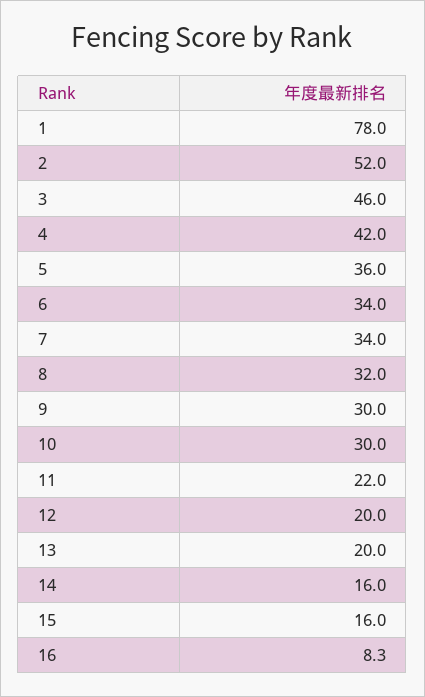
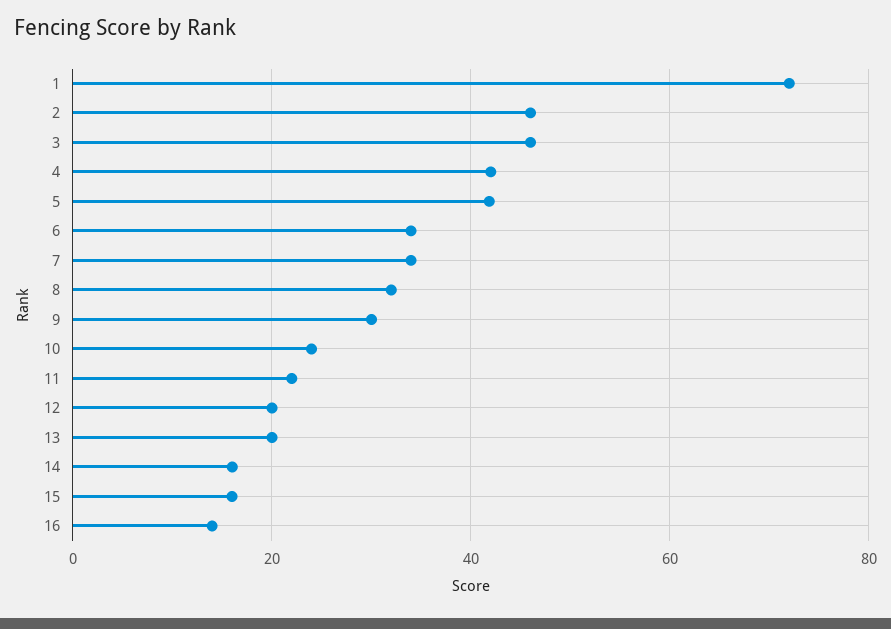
1: 78 -> 72
2: 52 -> 46
5: 36 -> 42
10: 30 -> 24
16: 8.3 -> 14

